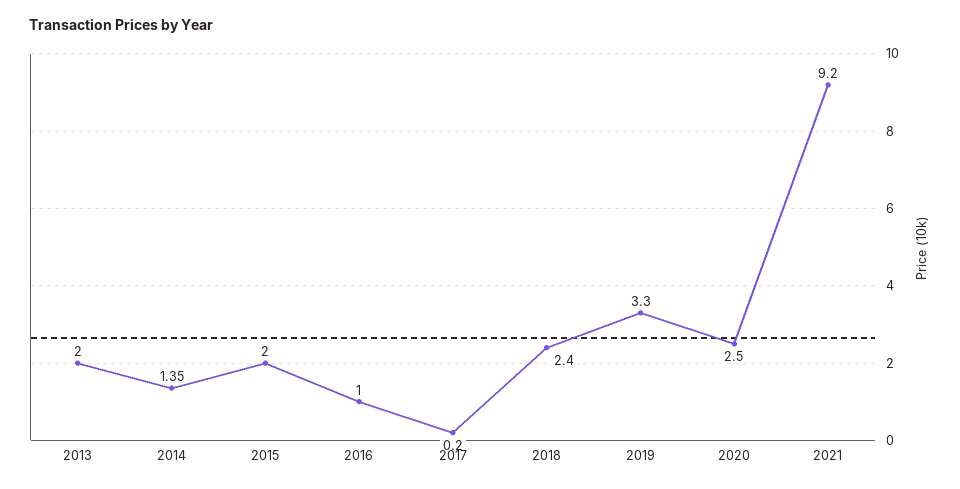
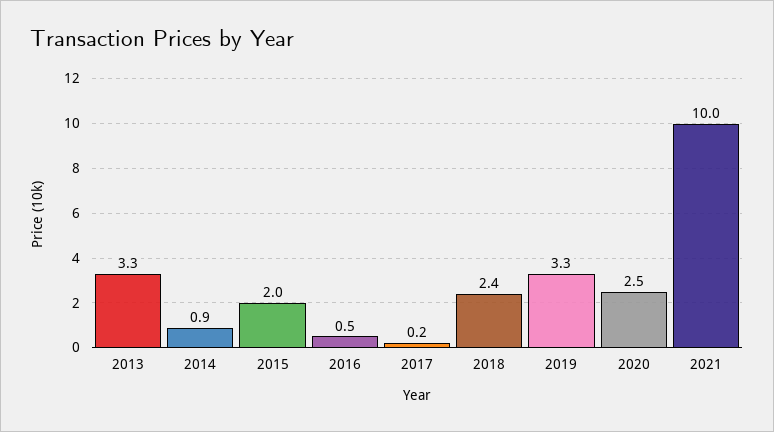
2013: 2 -> 3.3
2014: 1.35 -> 0.9
2016: 1 -> 0.5
2021: 9.2 -> 10

